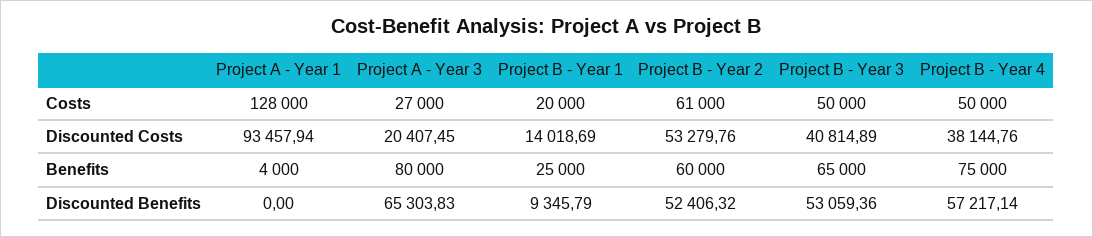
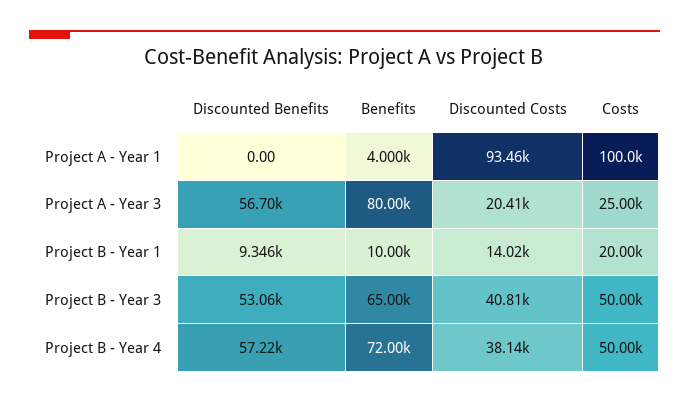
Project A - Year 1, Costs: 128000 -> 100000
Project A - Year 3, Costs: 27000 -> 25000
Project B - Year 2, Costs: 61000 -> none
Project B - Year 2, Discounted Costs: 53279.76 -> none
Project B - Year 1, Benefits: 25000 -> 10000
Project B - Year 2, Benefits: 60000 -> none
Project B - Year 4, Benefits: 75000 -> 72000
Project A - Year 3, Discounted Benefits: 65303.83 -> 56700
Project B - Year 2, Discounted Benefits: 52406.32 -> none

